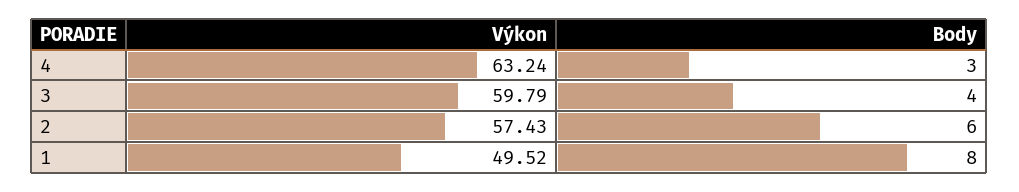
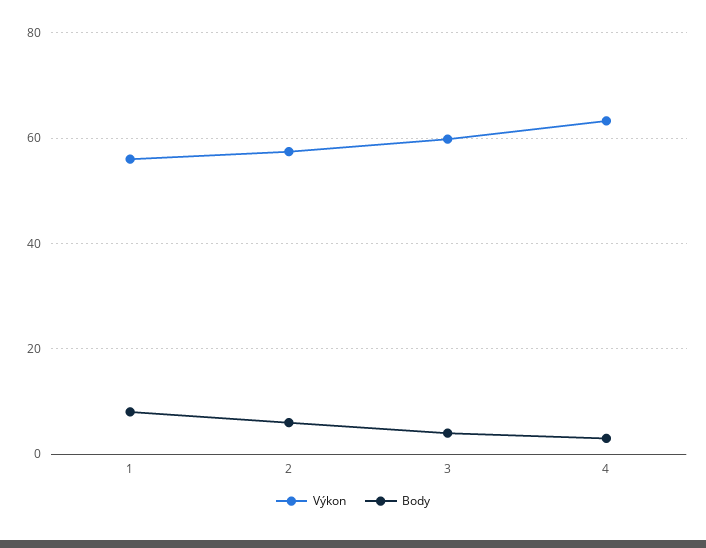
Výkon, 1: 49.52 -> 56

